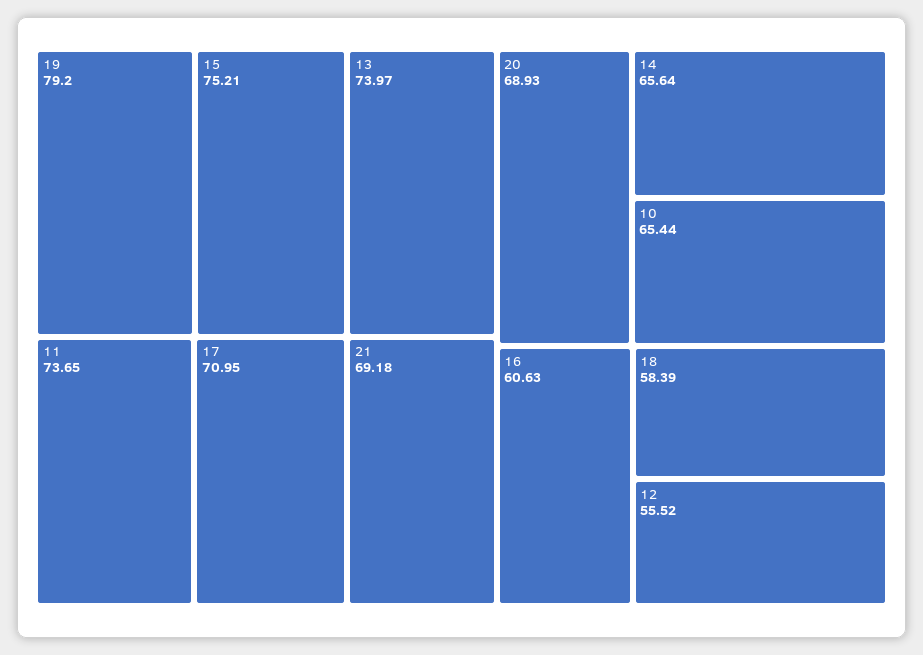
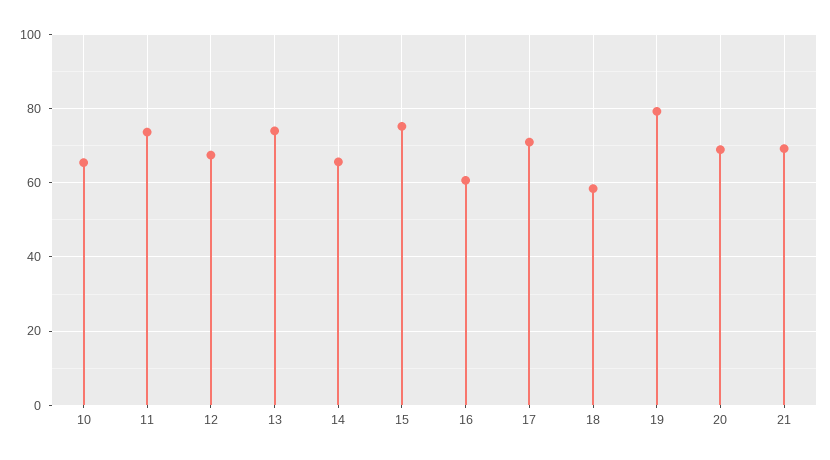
12: 55.52 -> 68

